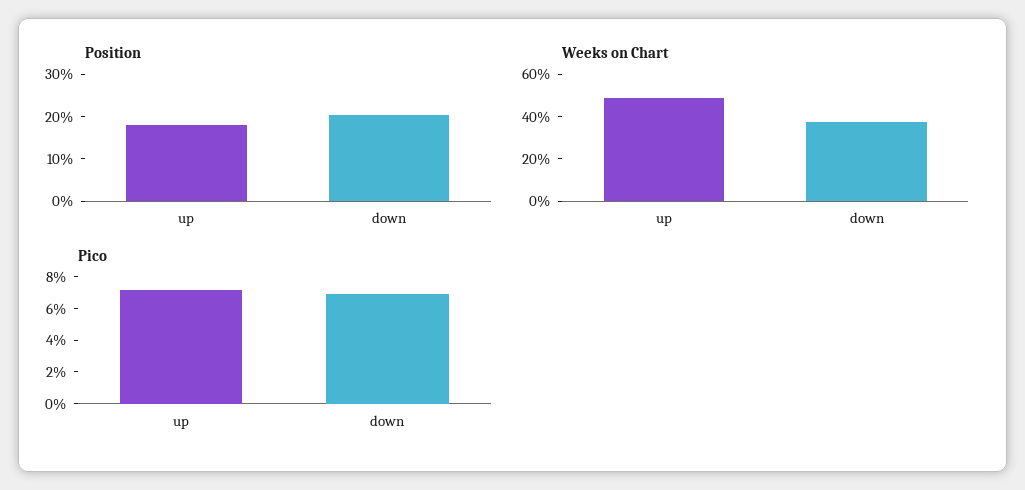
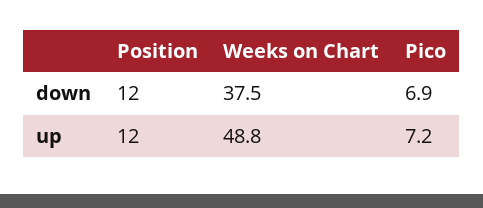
Position, up: 18 -> 12
Position, down: 20 -> 12

